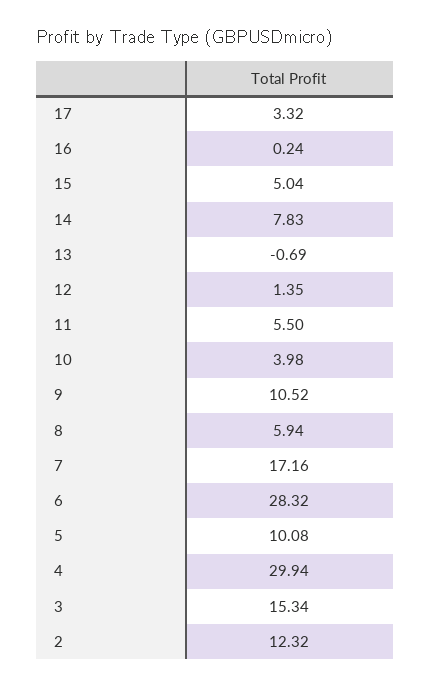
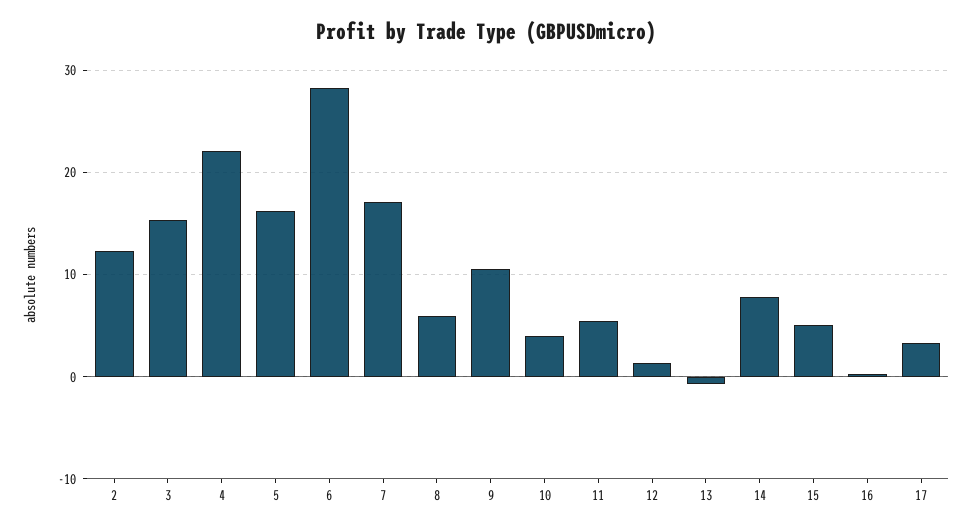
5: 10.08 -> 16
4: 29.94 -> 22

